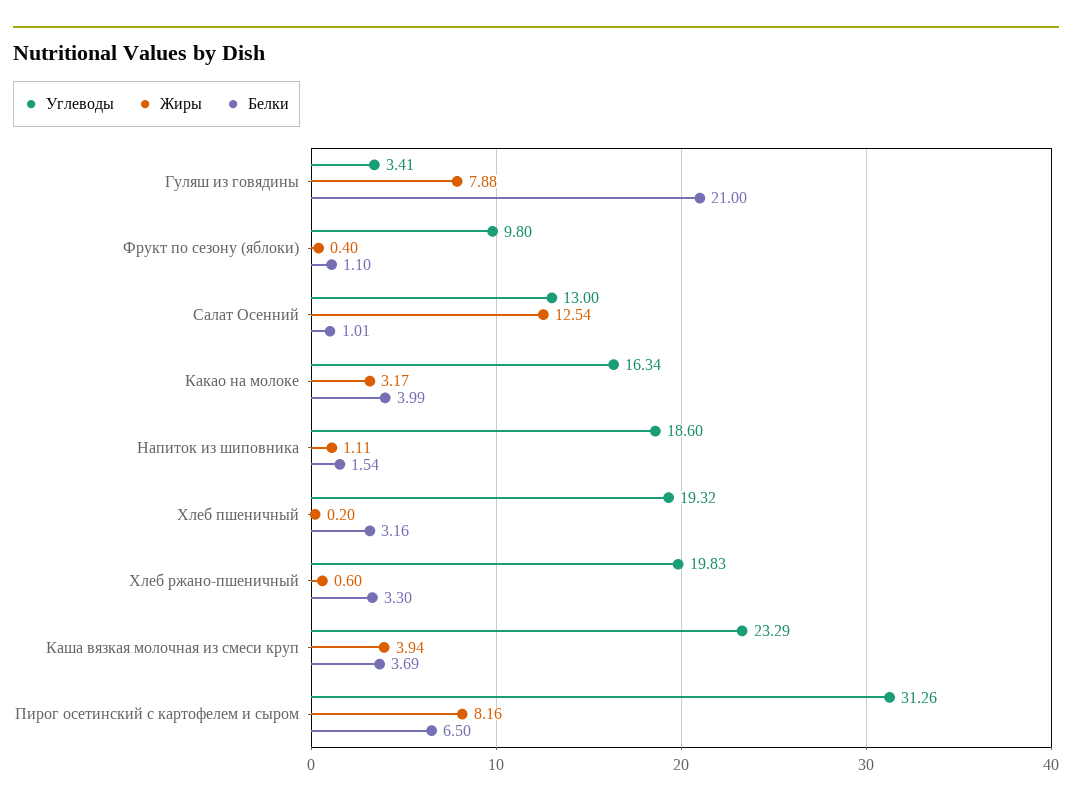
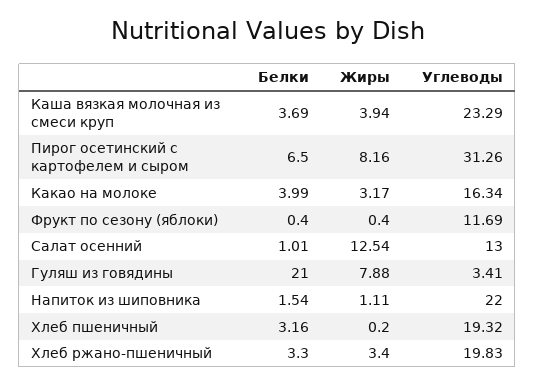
Углеводы, Фрукт по сезону (яблоки): 9.8 -> 11.69
Белки, Фрукт по сезону (яблоки): 1.1 -> 0.4
Углеводы, Напиток из шиповника: 18.6 -> 22
Жиры, Хлеб ржано-пшеничный: 0.6 -> 3.4

